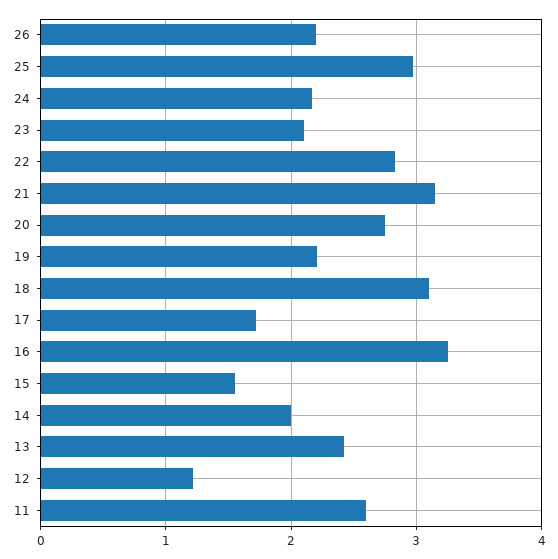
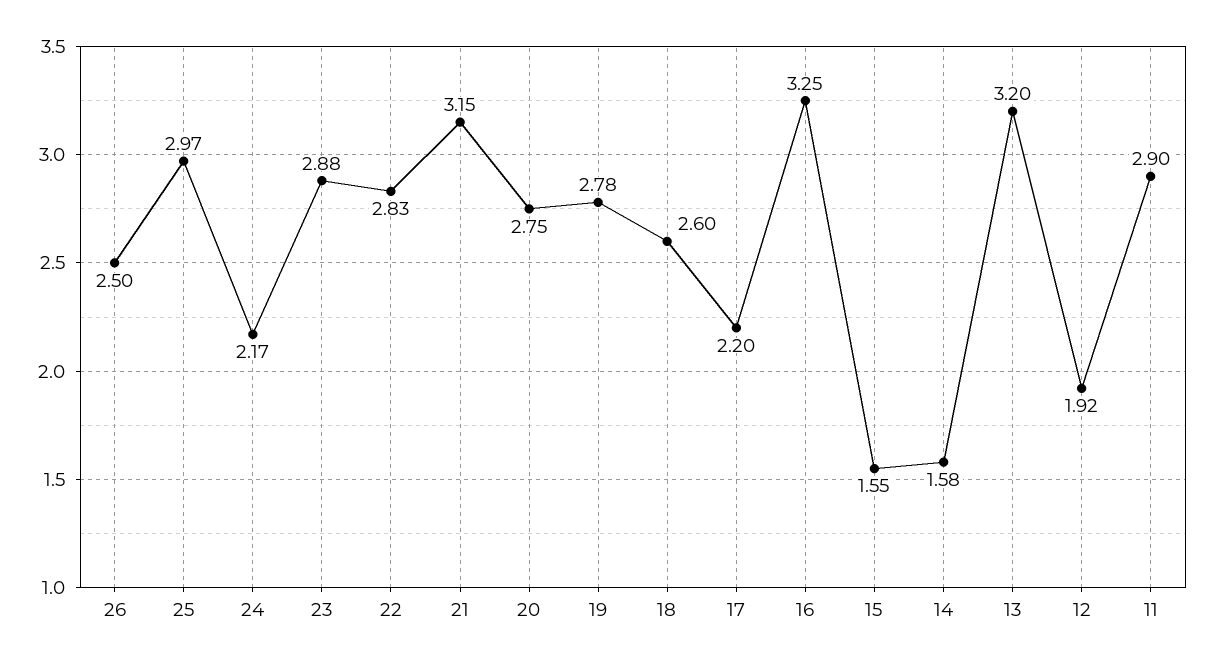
26: 2.2 -> 2.5
23: 2.1 -> 2.88
19: 2.2 -> 2.78
18: 3.1 -> 2.6
17: 1.7 -> 2.2
14: 2 -> 1.58
13: 2.4 -> 3.2
12: 1.2 -> 1.92
11: 2.6 -> 2.9

